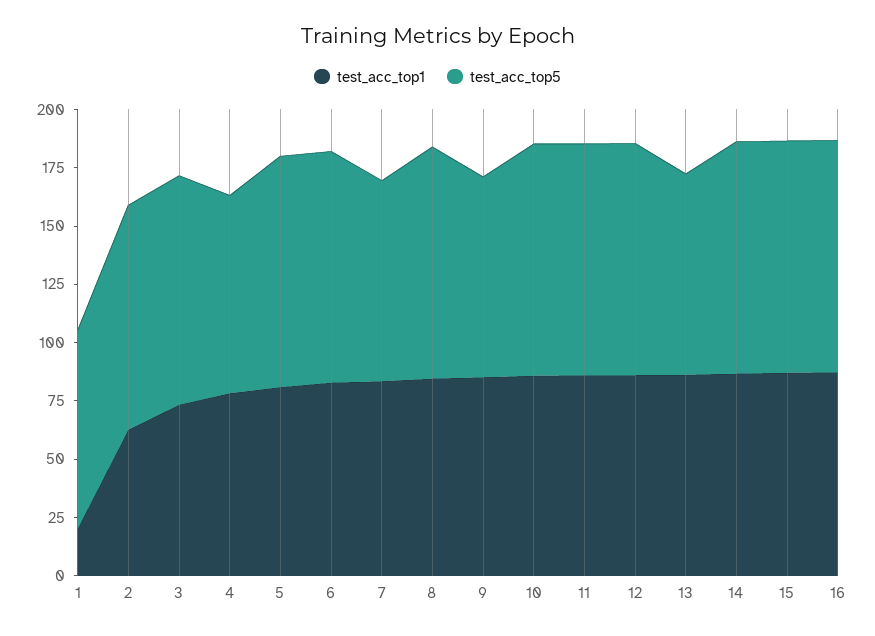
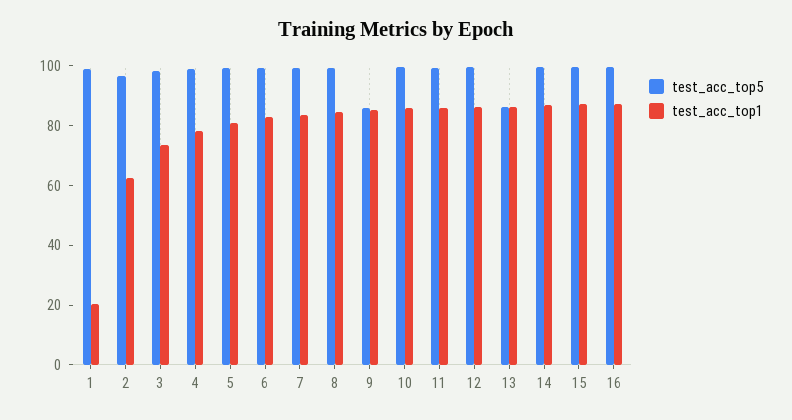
test_acc_top5, 1: 85 -> 100
test_acc_top5, 4: 85 -> 100
test_acc_top5, 7: 85 -> 100

